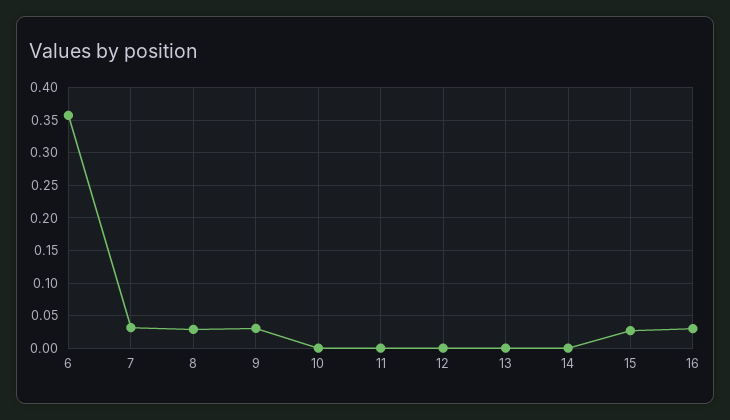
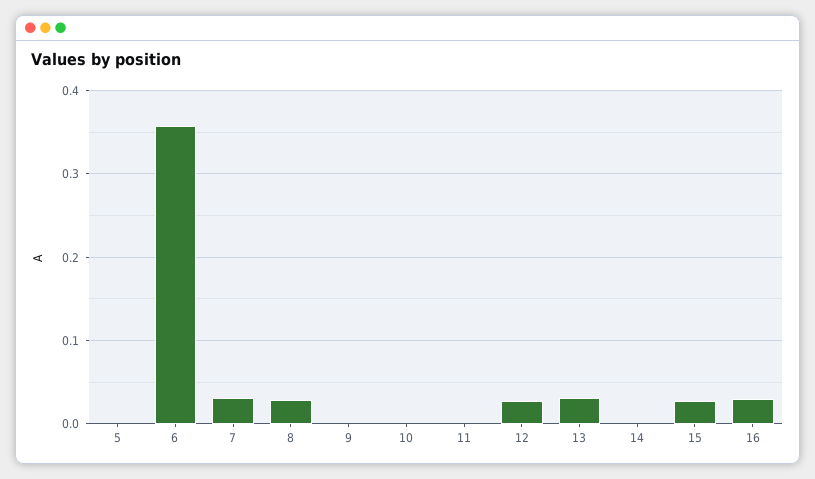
9: 0.03 -> 0
12: 0 -> 0.03
13: 0 -> 0.03
5: none -> 0

